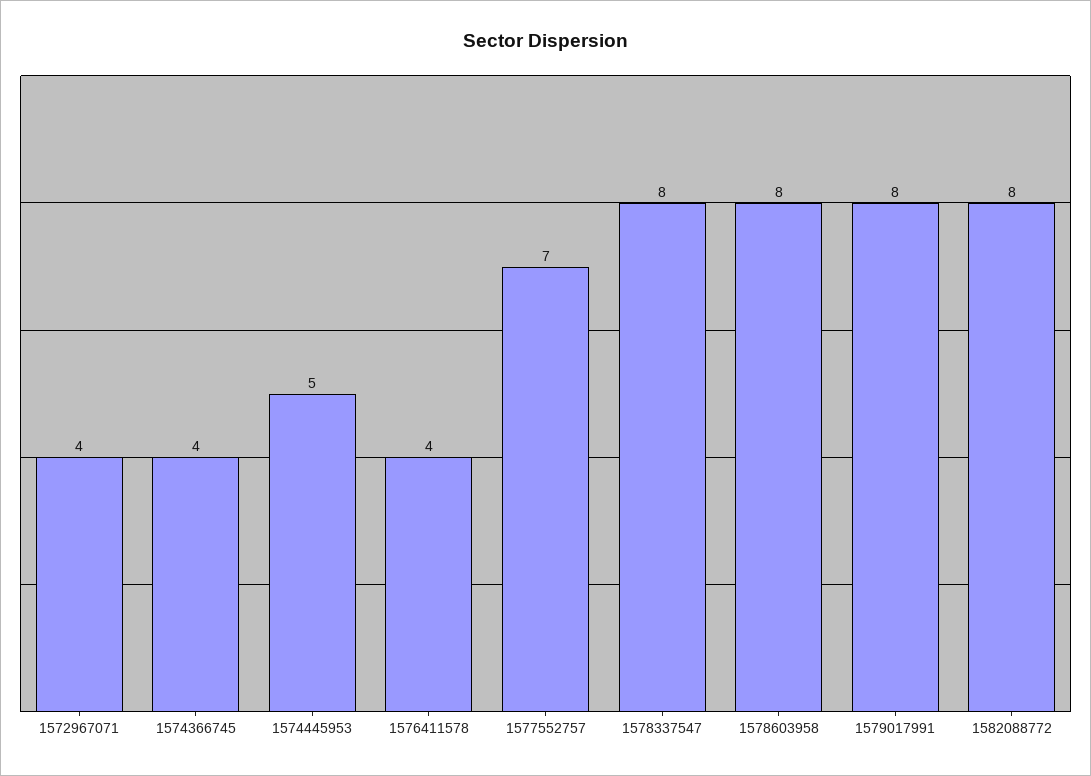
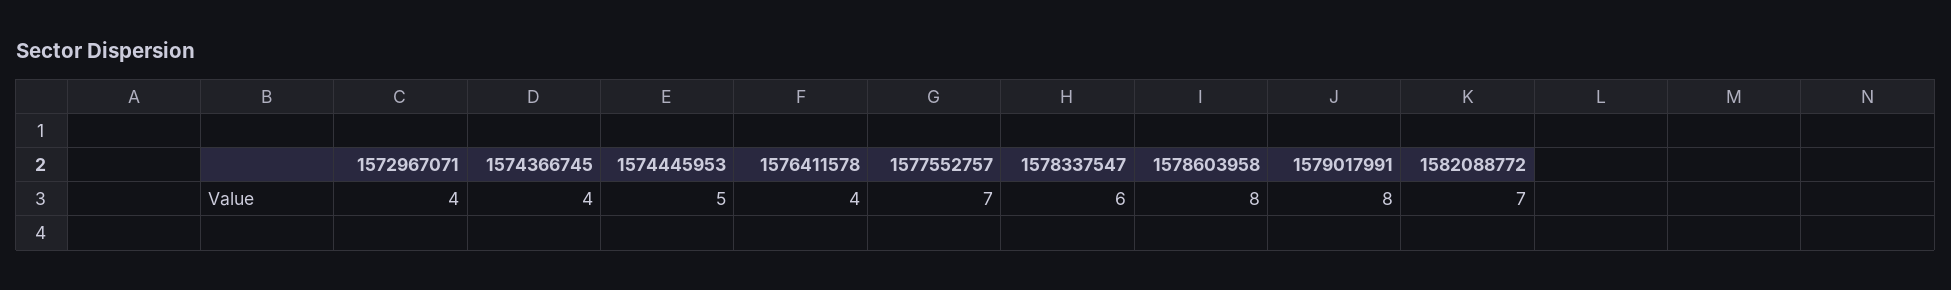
1578337547: 8 -> 6
1582088772: 8 -> 7

